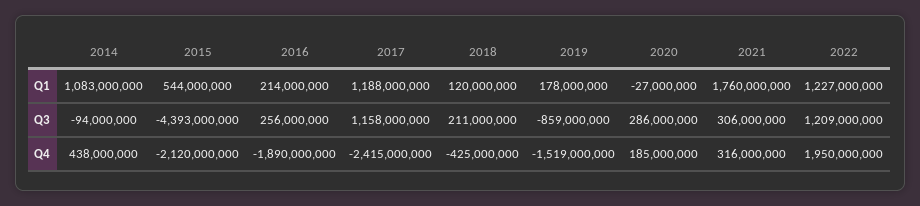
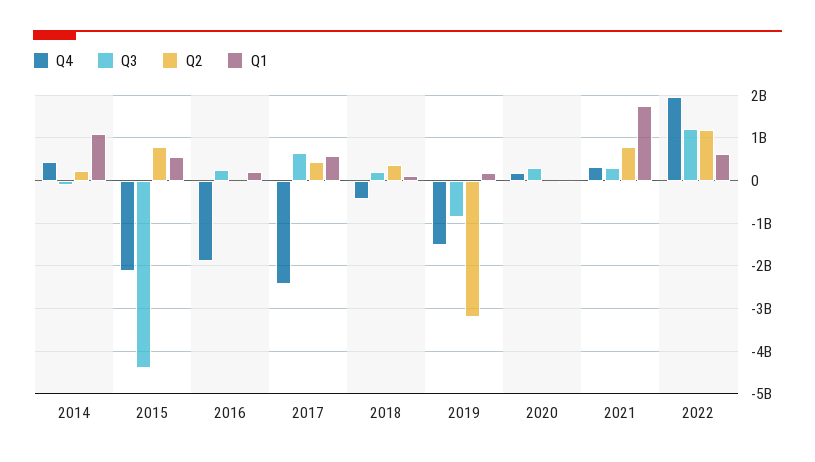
Q1, 2017: 1188000000 -> 600000000
Q1, 2022: 1227000000 -> 600000000
Q3, 2017: 1158000000 -> 600000000
Q2, 2014: none -> 200000000
Q2, 2015: none -> 800000000
Q2, 2016: none -> 0
Q2, 2017: none -> 400000000
Q2, 2018: none -> 400000000
Q2, 2019: none -> -3200000000
Q2, 2020: none -> 0
Q2, 2021: none -> 800000000
Q2, 2022: none -> 1200000000

